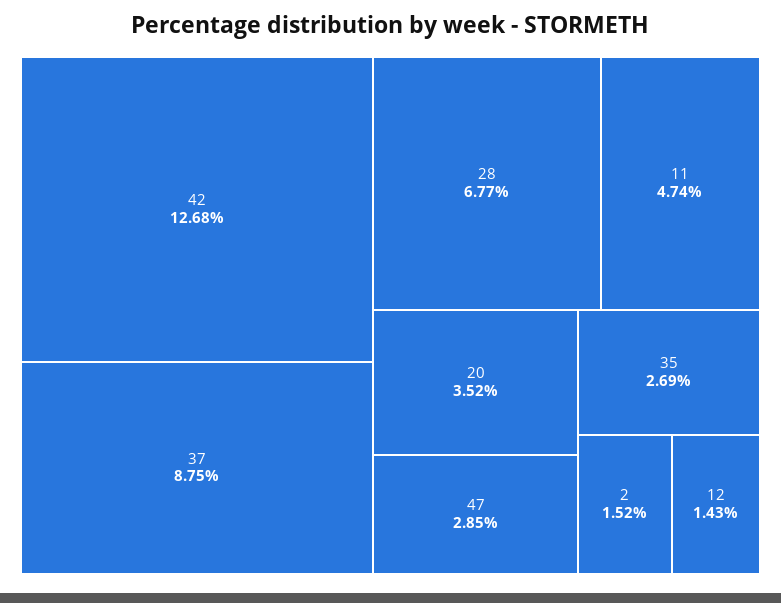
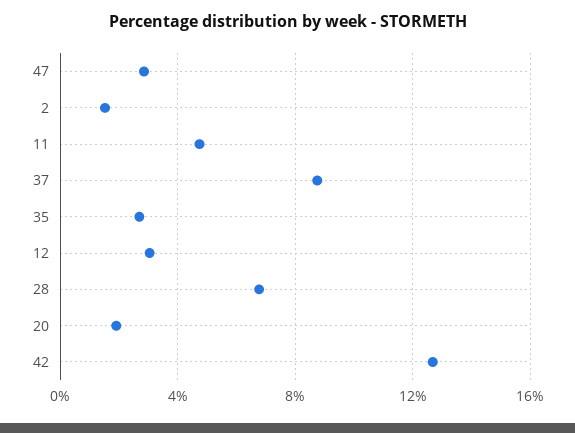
20: 3.52 -> 2
12: 1.43 -> 3

